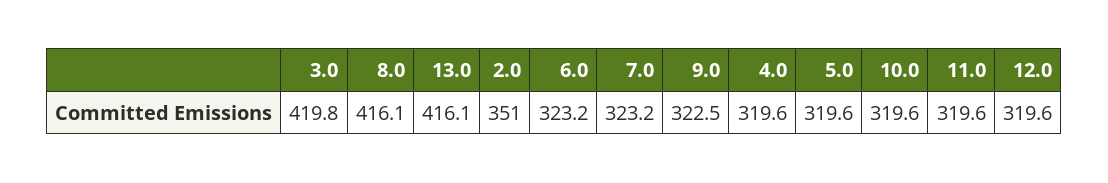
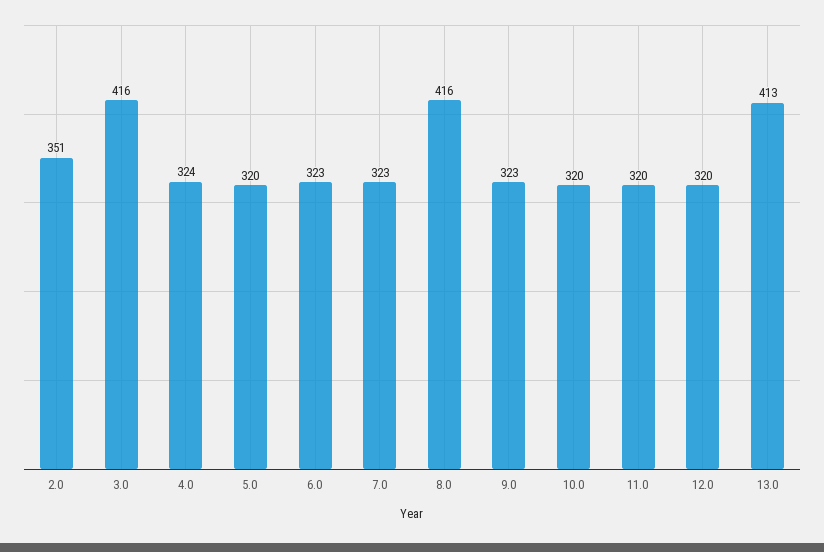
3.0: 419.8 -> 416
13.0: 416.1 -> 413
4.0: 319.6 -> 324

